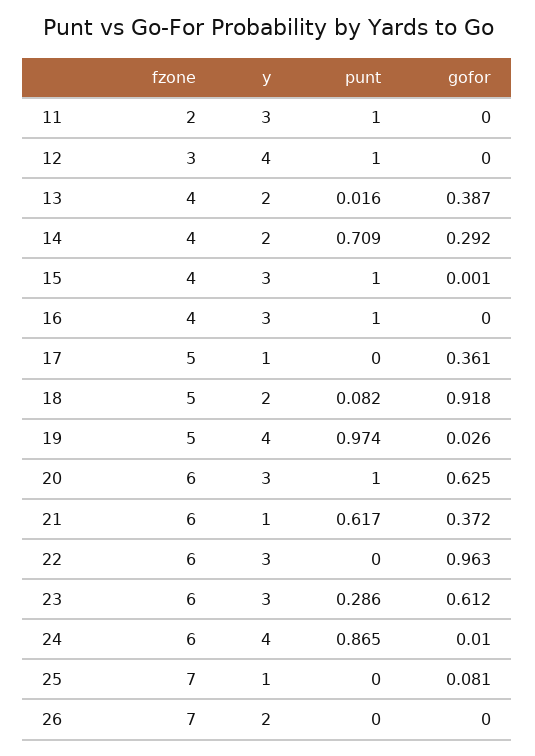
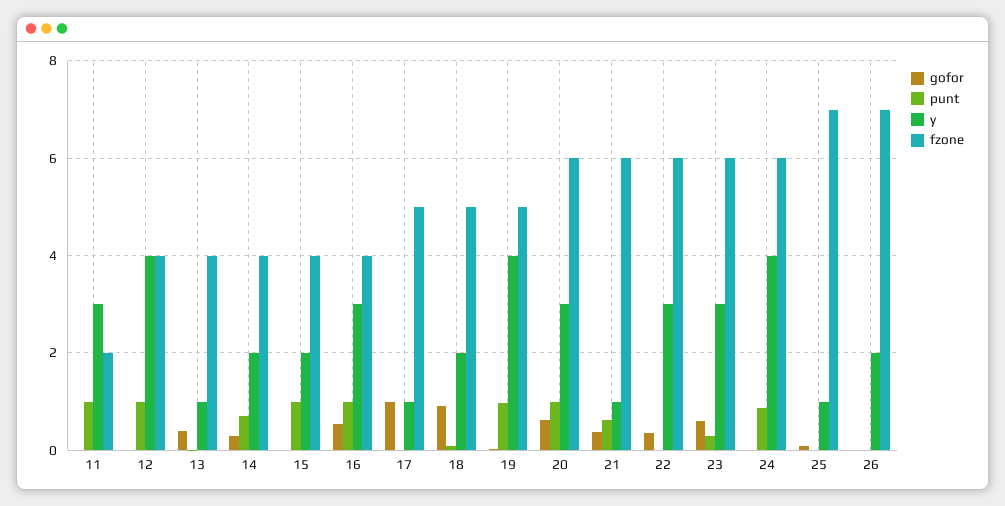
fzone, 12: 3 -> 4
y, 13: 2 -> 1
y, 15: 3 -> 2
gofor, 16: 0 -> 0.6
gofor, 17: 0.361 -> 1
gofor, 22: 0.963 -> 0.4

